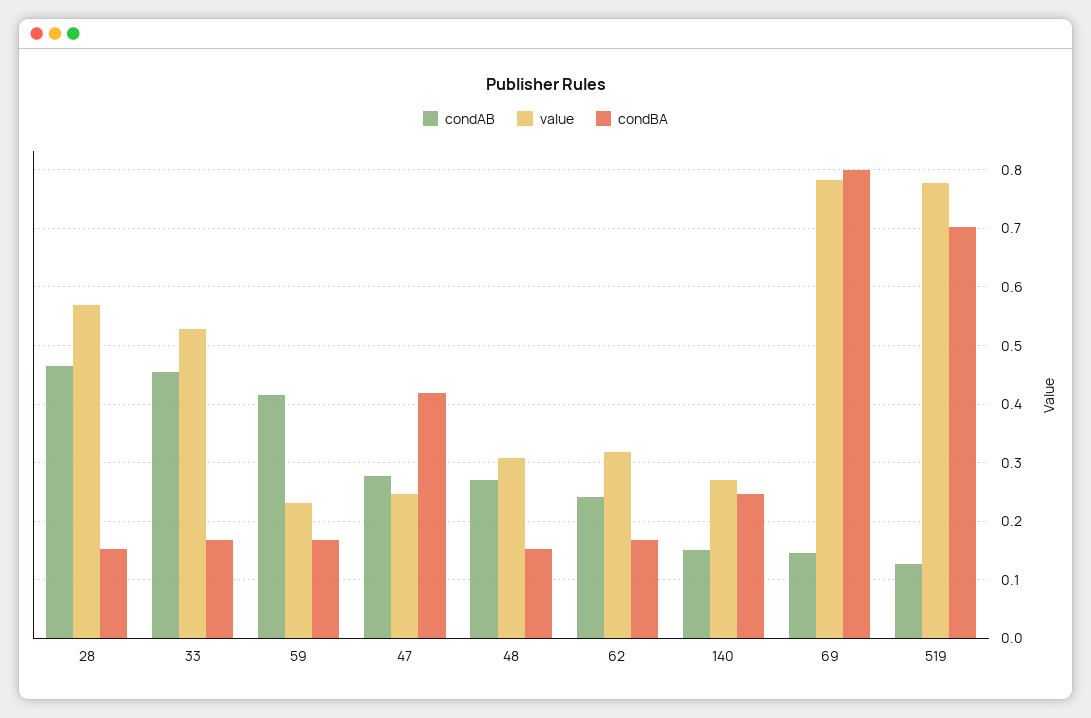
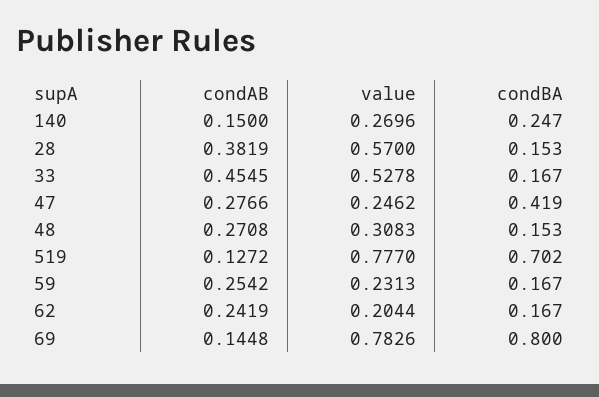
condAB, 28: 0.46 -> 0.3819
condAB, 59: 0.42 -> 0.2542
value, 62: 0.32 -> 0.2044

